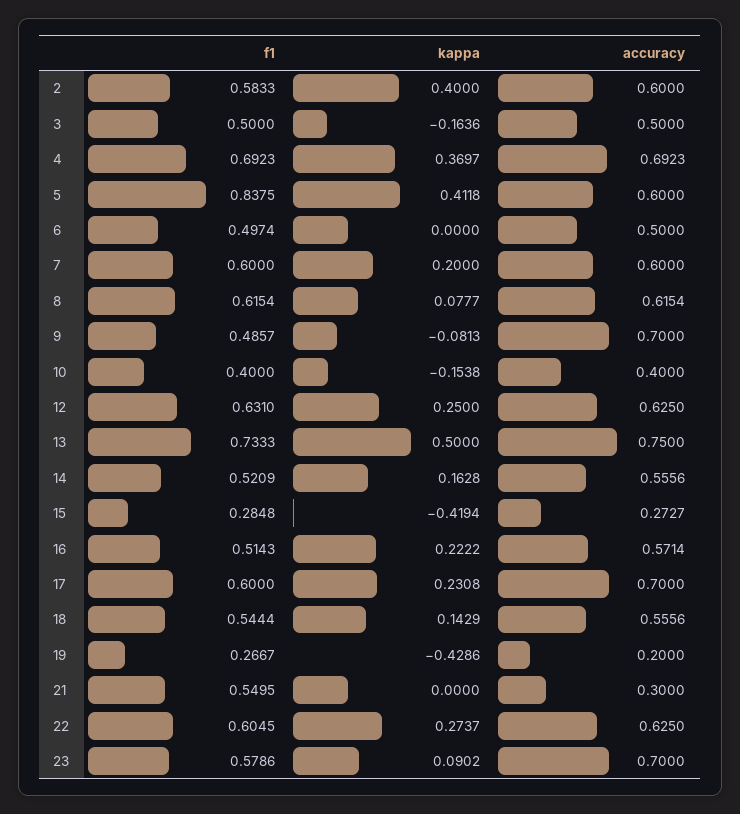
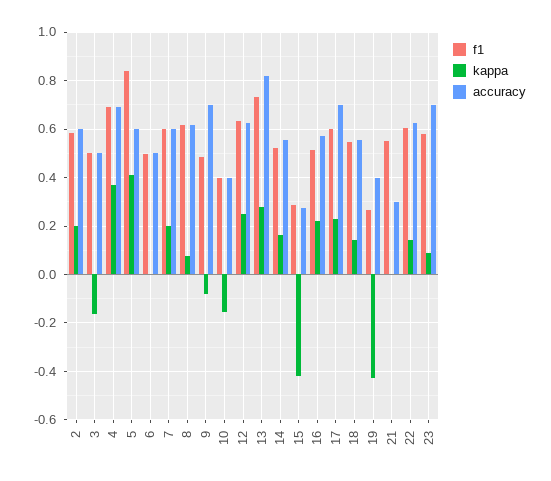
kappa, 2: 0.4 -> 0.2
kappa, 13: 0.5 -> 0.275
accuracy, 13: 0.75 -> 0.825
accuracy, 19: 0.2 -> 0.4
kappa, 22: 0.2737 -> 0.15

